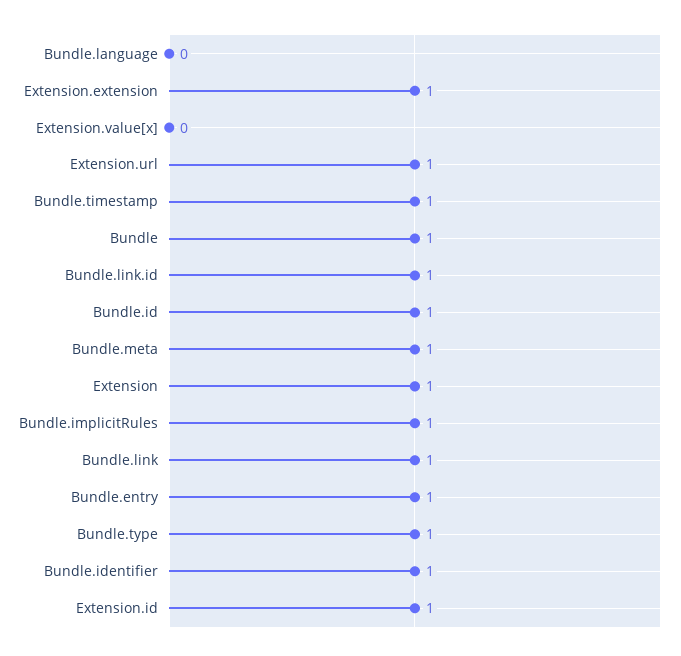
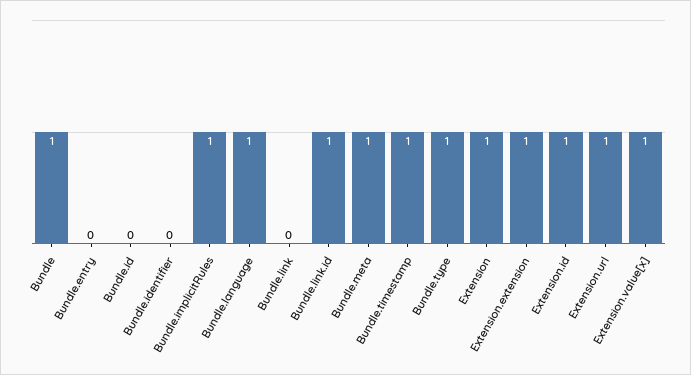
Bundle.language: 0 -> 1
Extension.value[x]: 0 -> 1
Bundle.id: 1 -> 0
Bundle.link: 1 -> 0
Bundle.entry: 1 -> 0
Bundle.identifier: 1 -> 0

